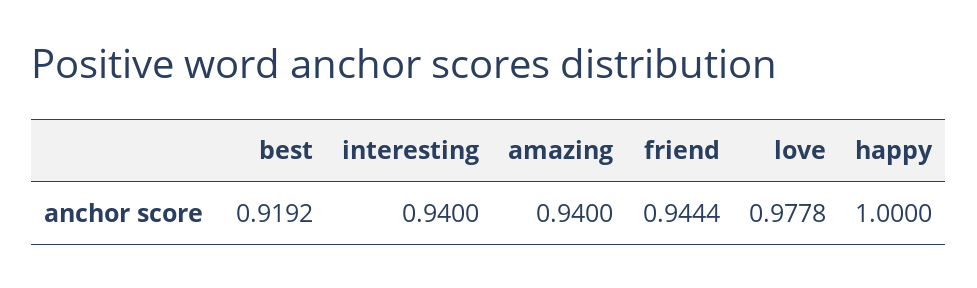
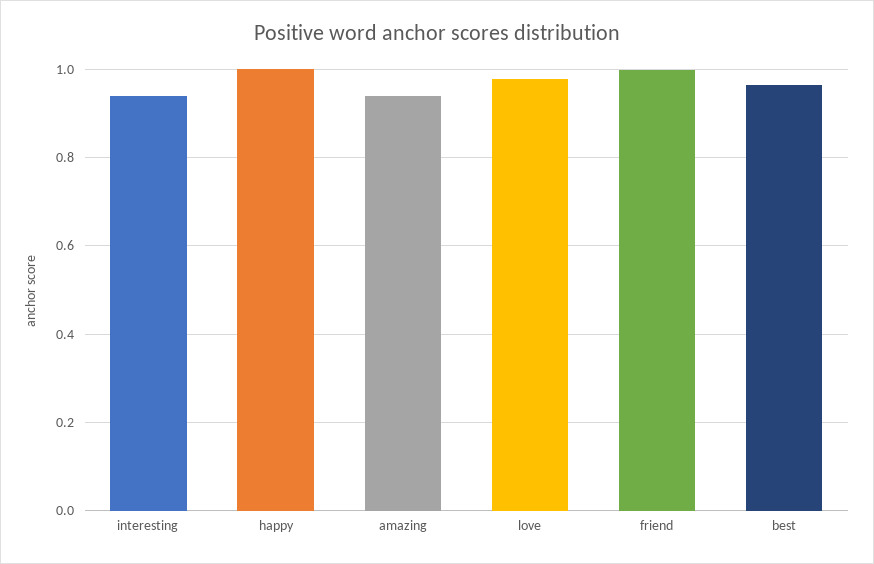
best: 0.9192 -> 0.96
friend: 0.9444 -> 1

